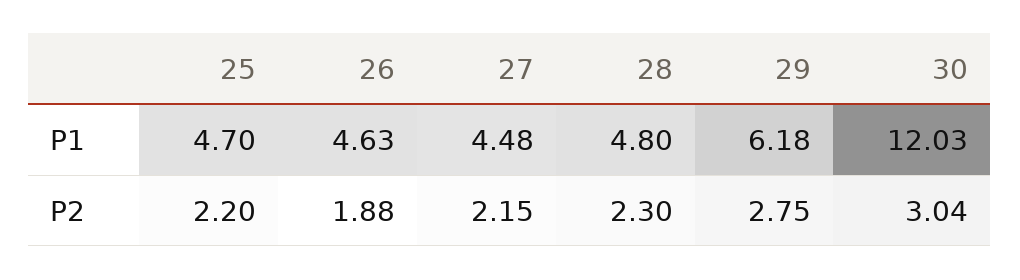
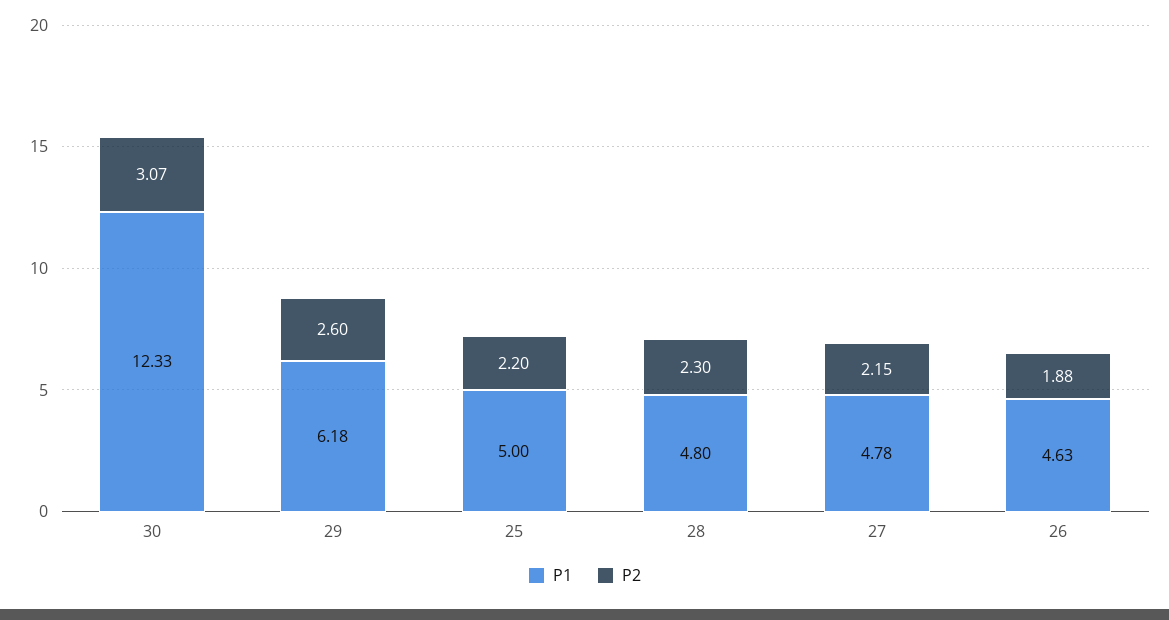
P1, 25: 4.7 -> 5
P1, 27: 4.48 -> 4.78
P1, 30: 12.03 -> 12.33
P2, 29: 2.75 -> 2.6
P2, 30: 3.04 -> 3.07

